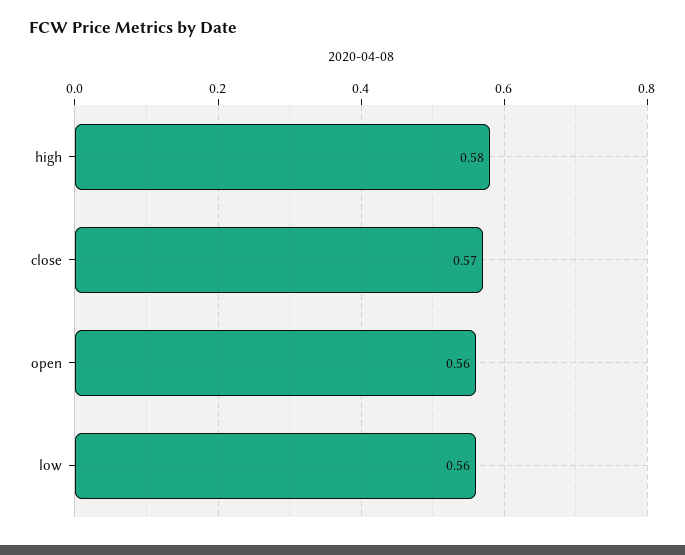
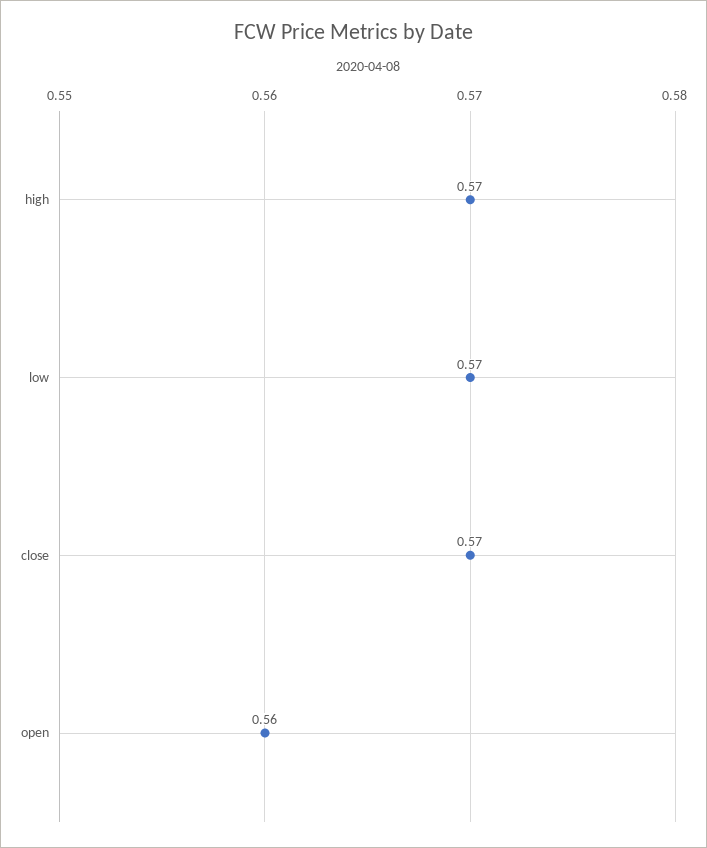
high: 0.58 -> 0.57
low: 0.56 -> 0.57

